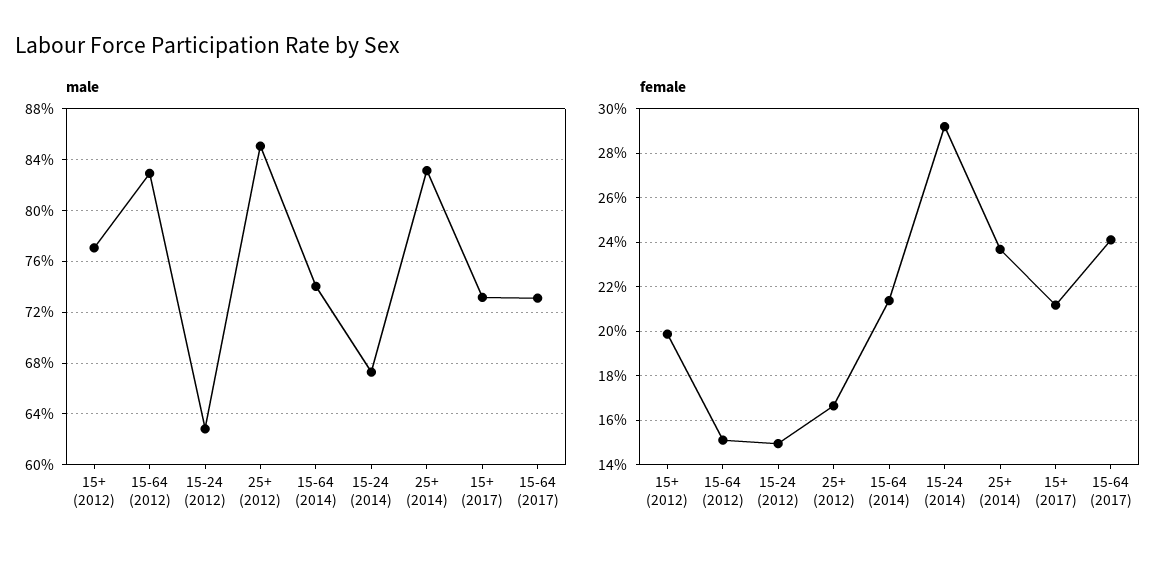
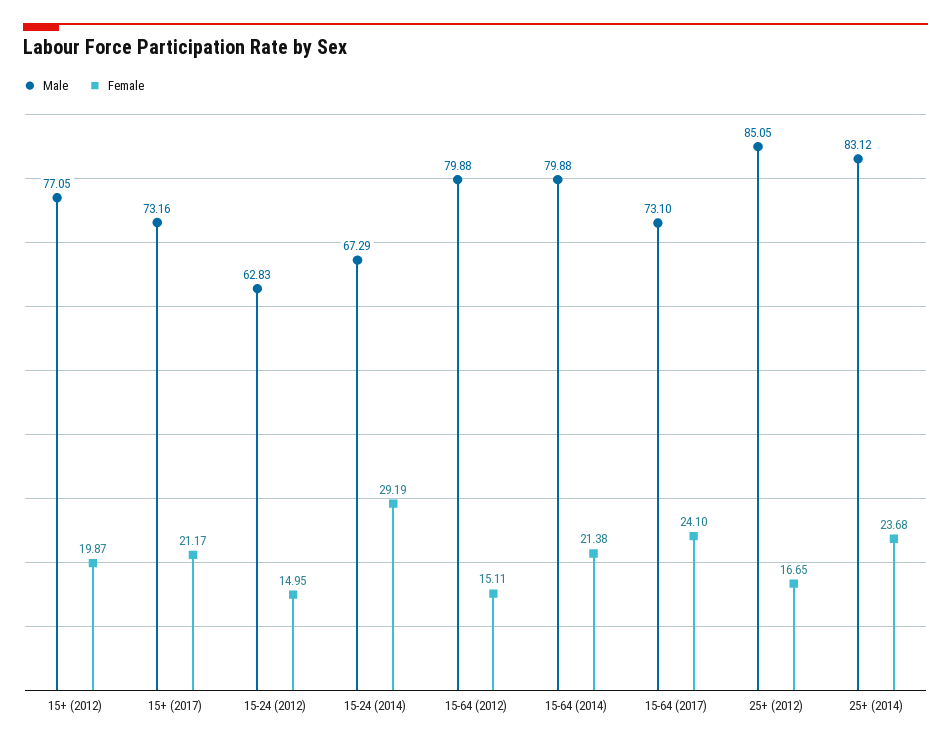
male, 15-64 (2012): 83 -> 79.88
male, 15-64 (2014): 74 -> 79.88

